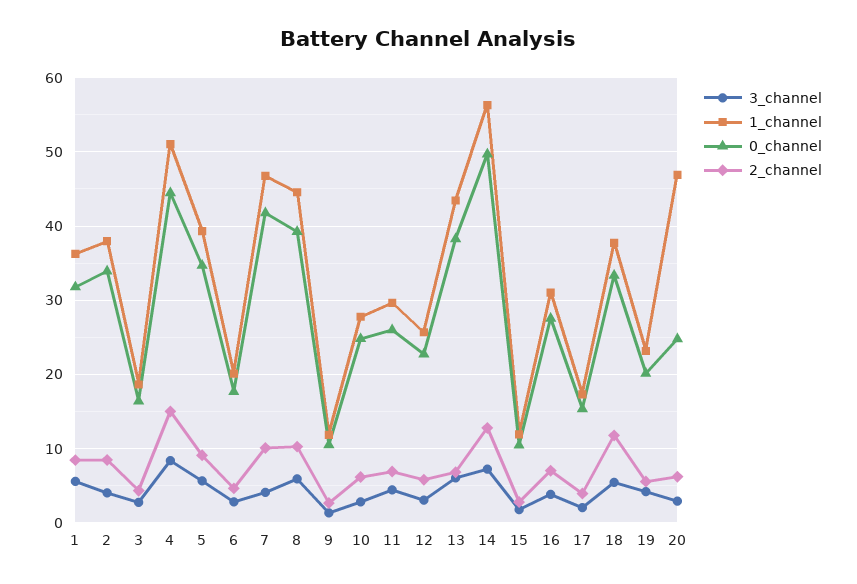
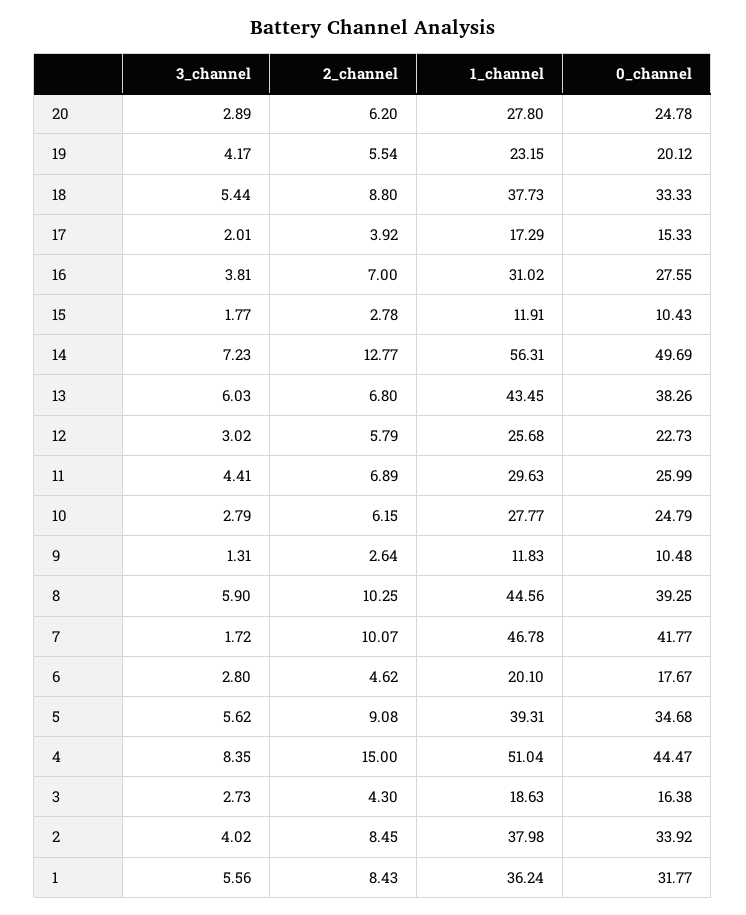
3_channel, 7: 4 -> 1.72
2_channel, 18: 12 -> 8.8
1_channel, 20: 47 -> 27.8

